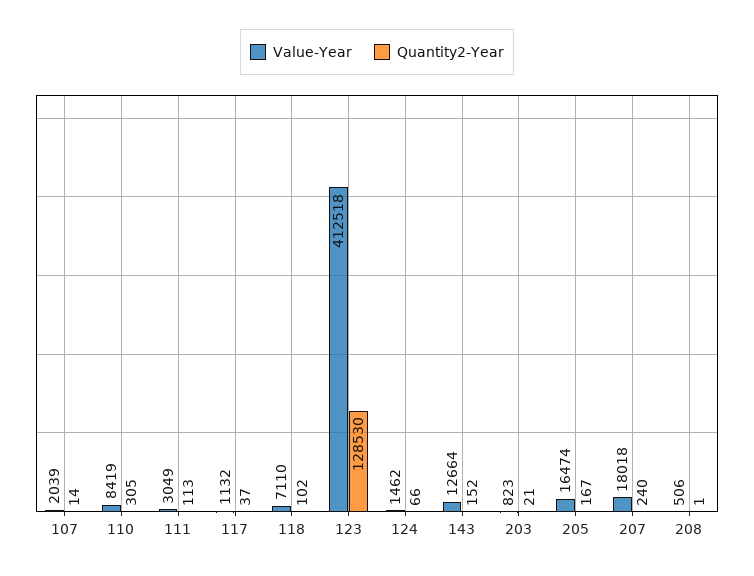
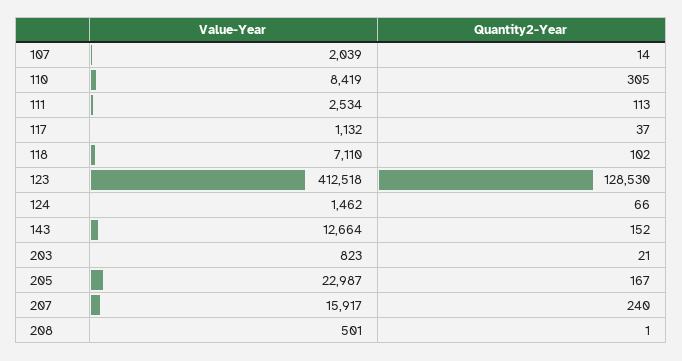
Value-Year, 111: 3049 -> 2534
Value-Year, 205: 16474 -> 22987
Value-Year, 207: 18018 -> 15917
Value-Year, 208: 506 -> 501

